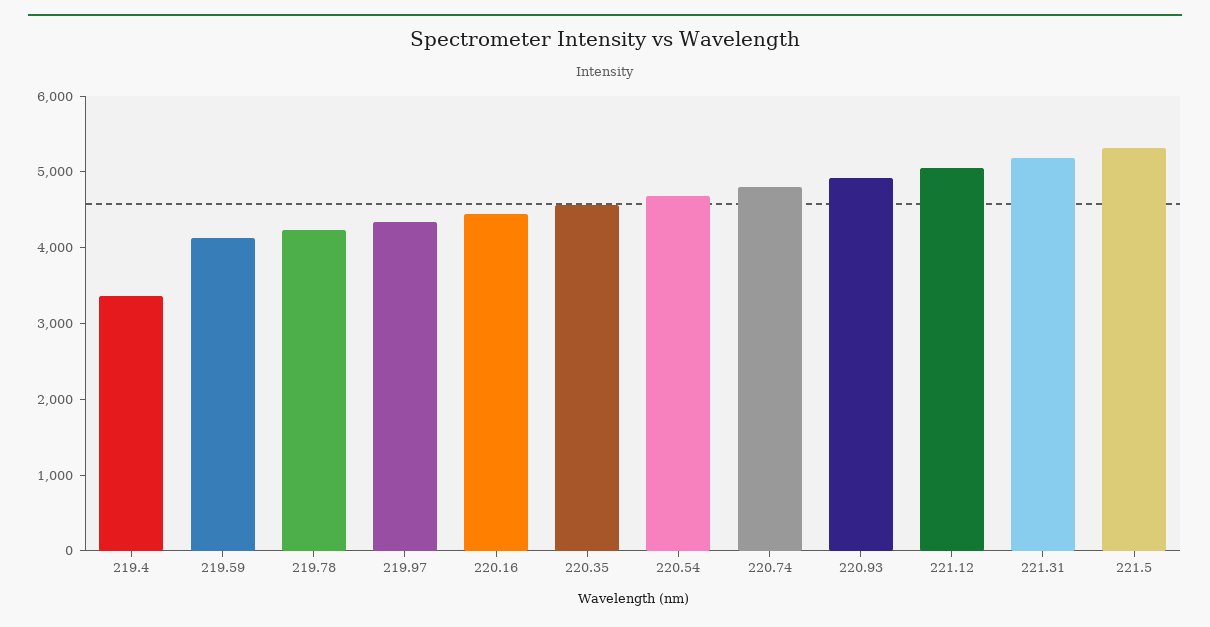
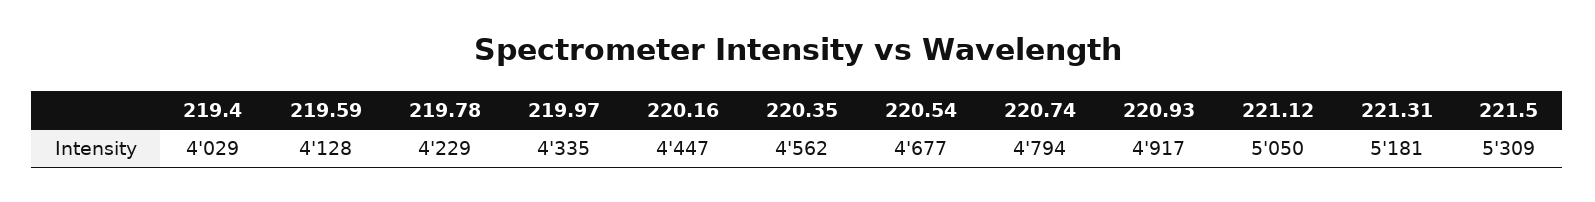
219.4: 3400 -> 4029

